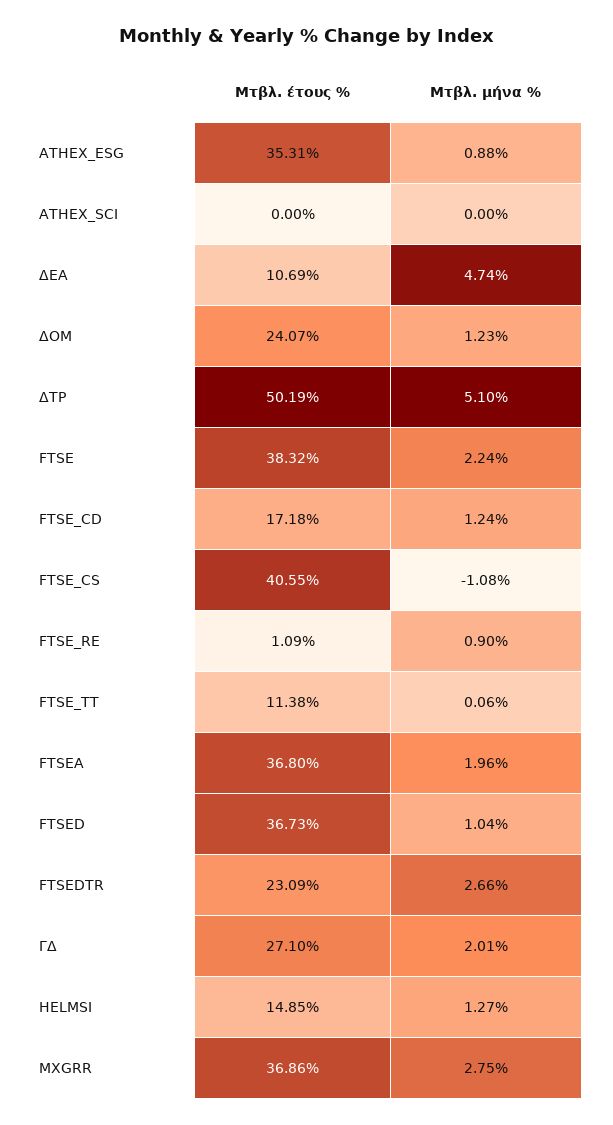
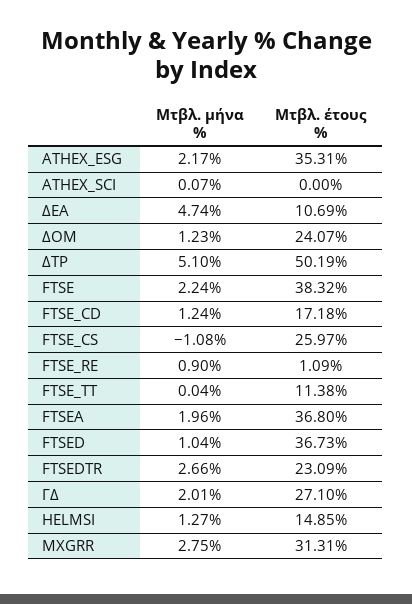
Μτβλ. μήνα %, ATHEX_ESG: 0.88 -> 2.17
Μτβλ. μήνα %, ATHEX_SCI: 0 -> 0.07
Μτβλ. έτους %, FTSE_CS: 40.55 -> 25.97
Μτβλ. μήνα %, FTSE_TT: 0.06 -> 0.04
Μτβλ. έτους %, MXGRR: 36.86 -> 31.31

